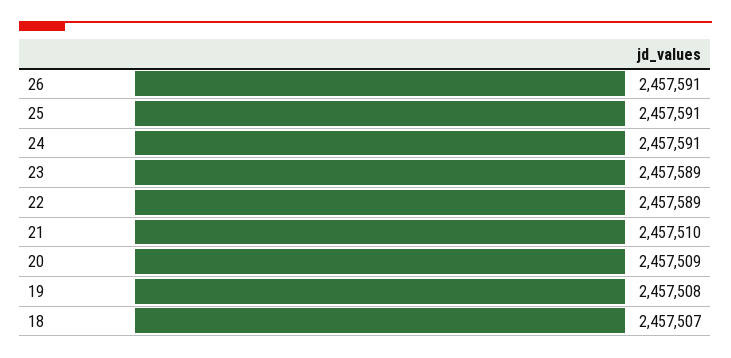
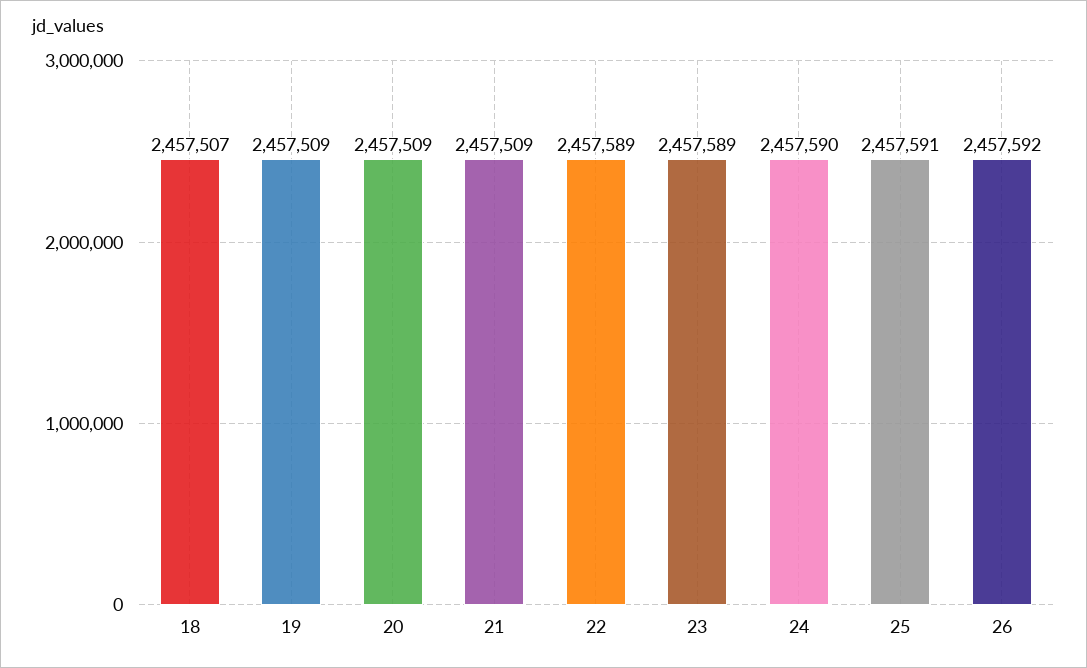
26: 2457591 -> 2457592
24: 2457591 -> 2457590
21: 2457510 -> 2457509
19: 2457508 -> 2457509

